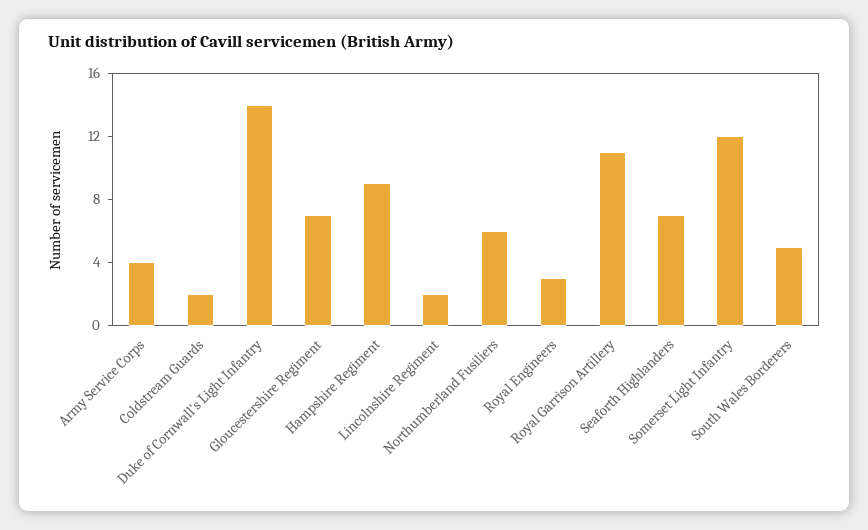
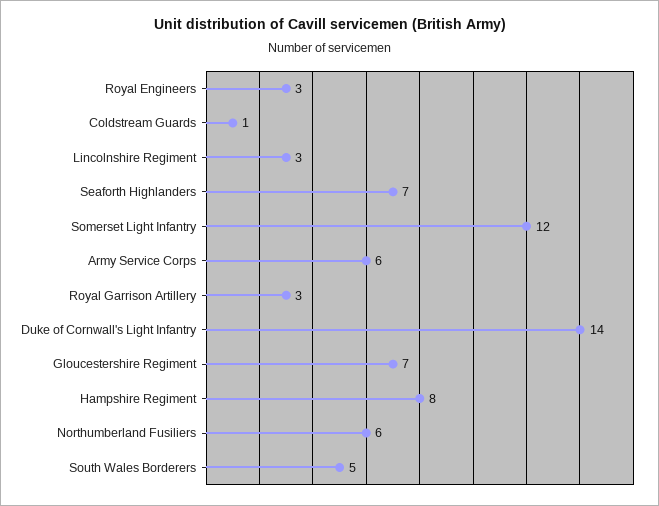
Army Service Corps: 4 -> 6
Coldstream Guards: 2 -> 1
Hampshire Regiment: 9 -> 8
Lincolnshire Regiment: 2 -> 3
Royal Garrison Artillery: 11 -> 3

